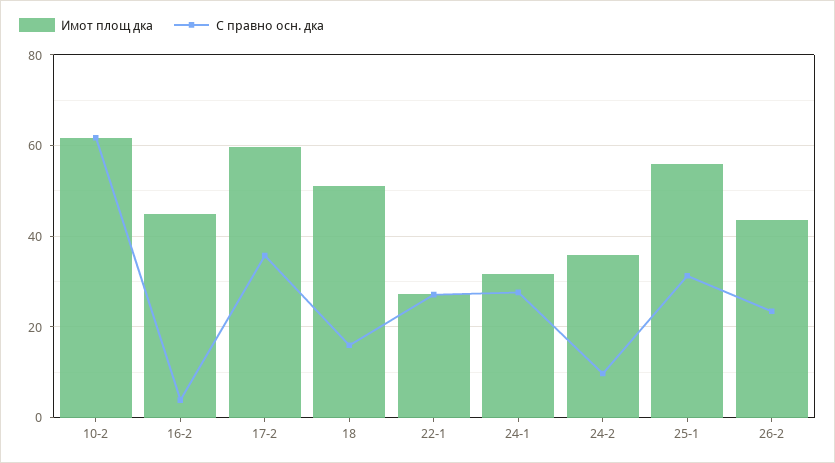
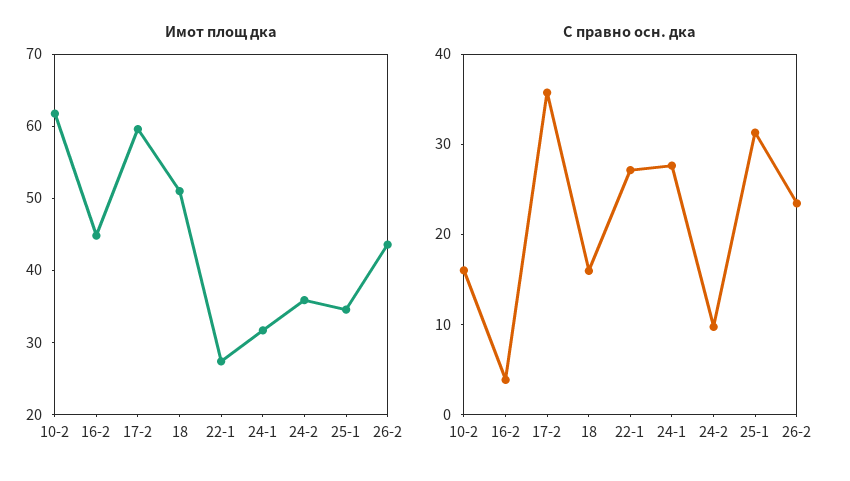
С правно осн. дка, 10-2: 62 -> 16
Имот площ дка, 25-1: 56 -> 34

